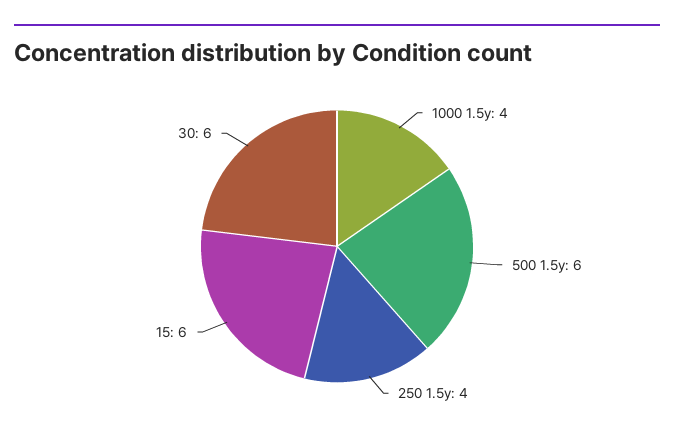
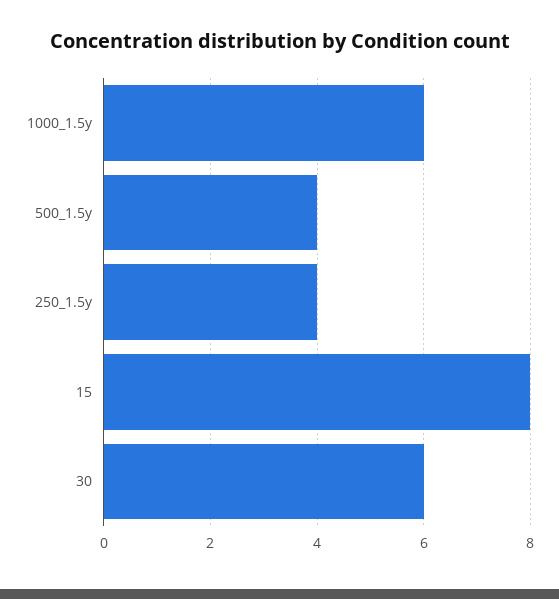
1000 1.5y: 4 -> 6
500 1.5y: 6 -> 4
15: 6 -> 8

